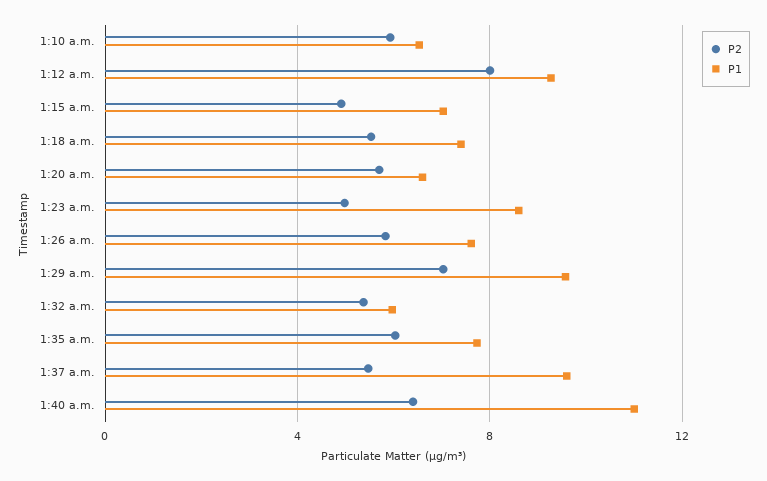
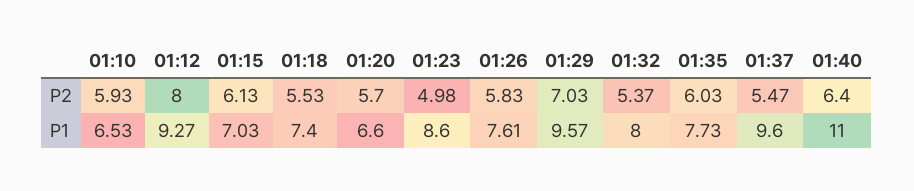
P2, 1:15 a.m.: 5 -> 6.13
P1, 1:32 a.m.: 6 -> 8

